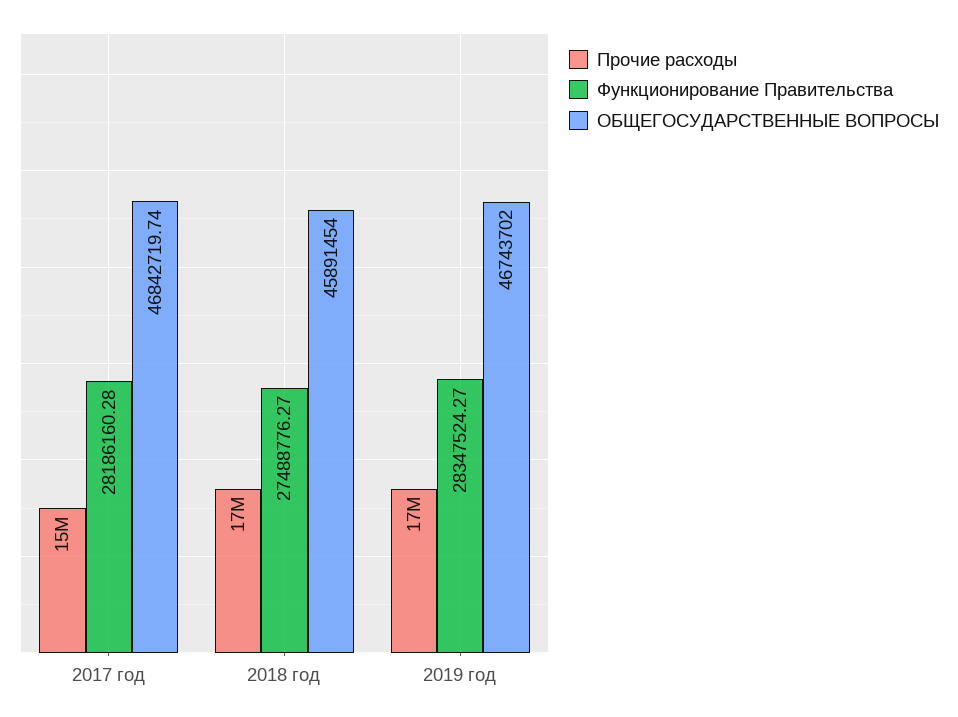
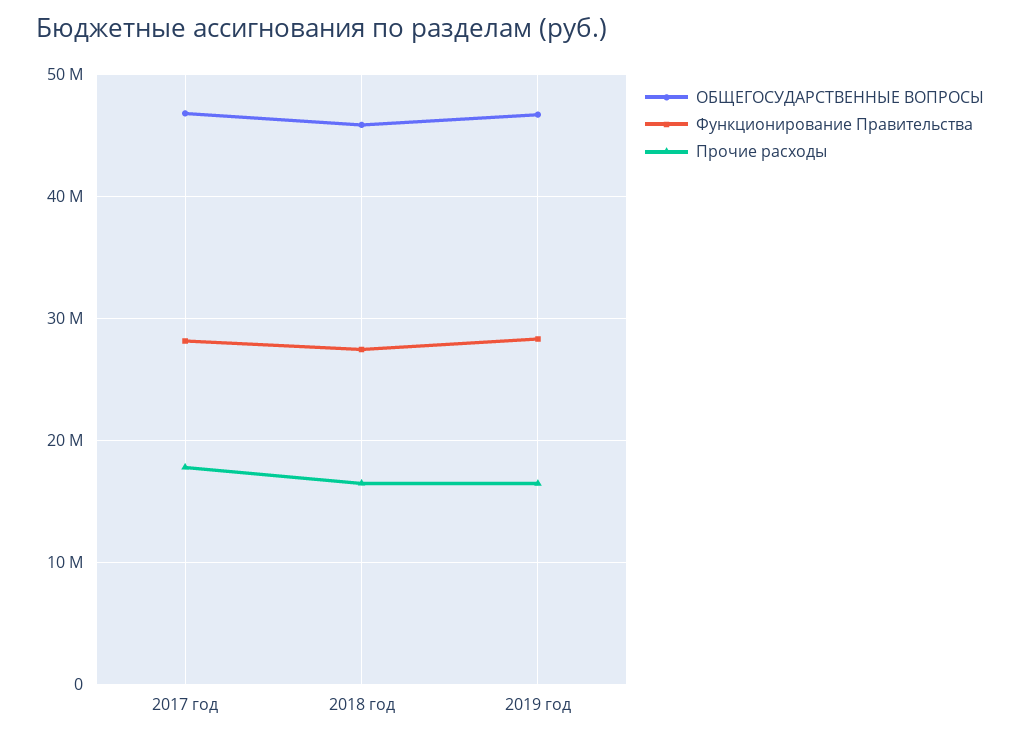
Прочие расходы, 2017 год: 15000000 -> 18000000

